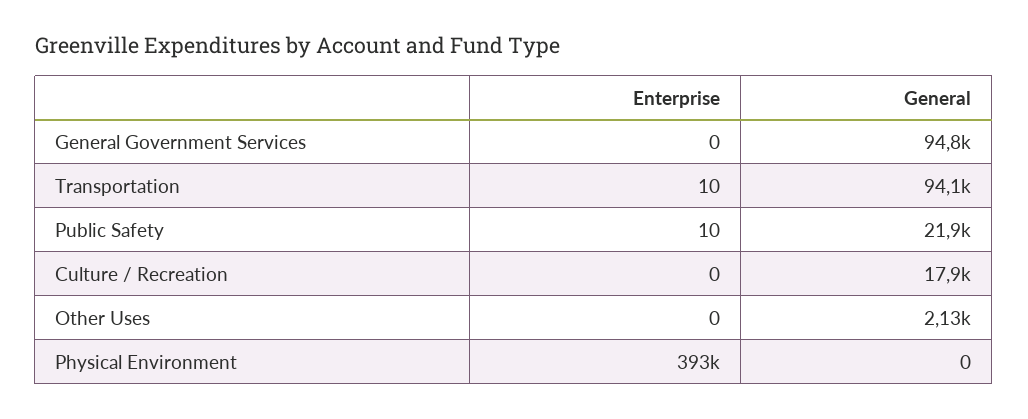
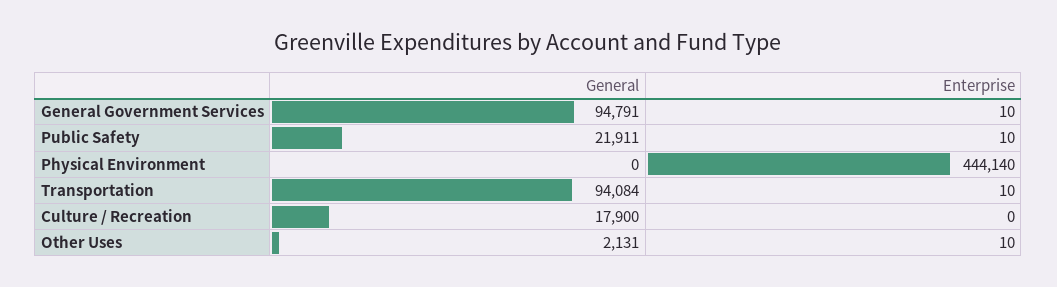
Enterprise, General Government Services: 0 -> 10
Enterprise, Other Uses: 0 -> 10
Enterprise, Physical Environment: 393000 -> 444140

